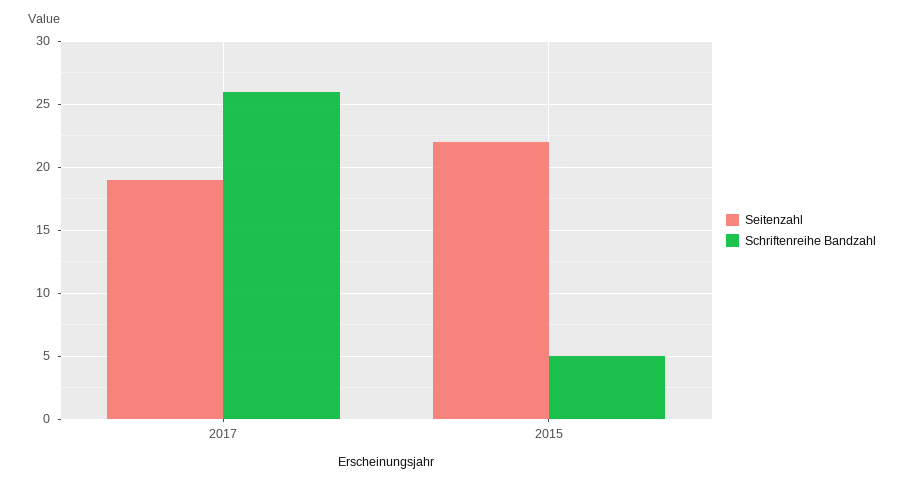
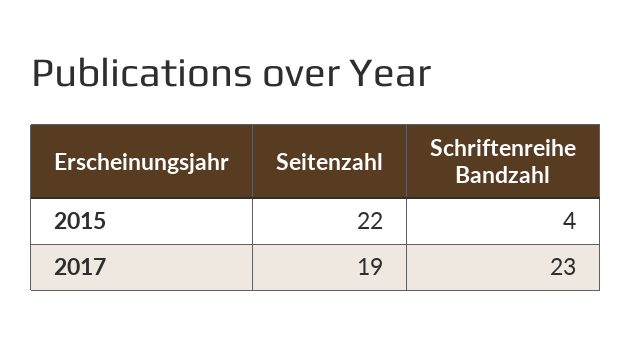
Schriftenreihe Bandzahl, 2017: 26 -> 23
Schriftenreihe Bandzahl, 2015: 5 -> 4

